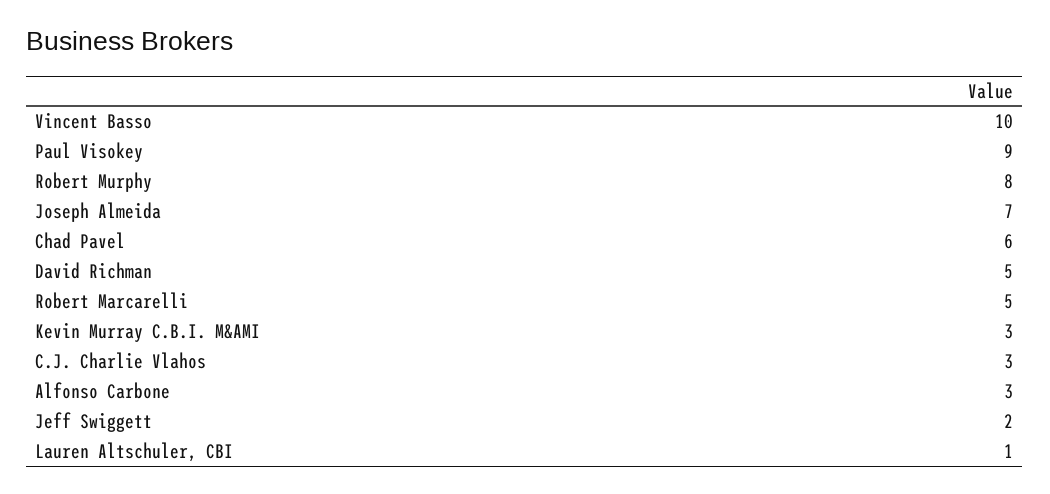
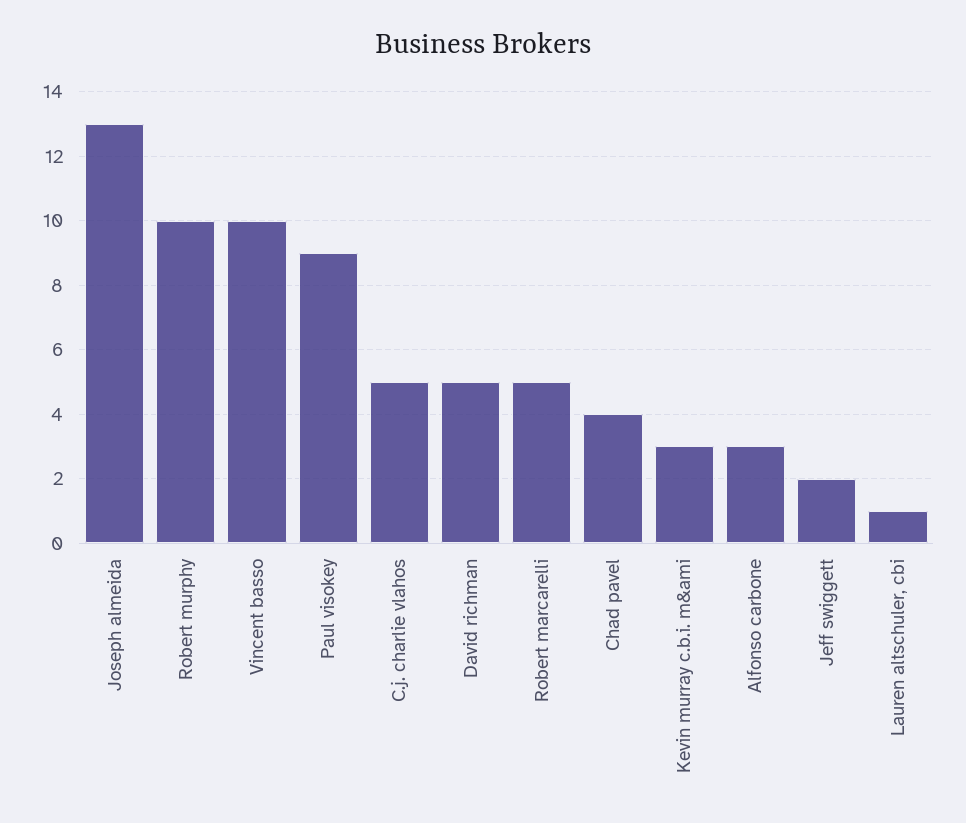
Robert Murphy: 8 -> 10
Joseph Almeida: 7 -> 13
Chad Pavel: 6 -> 4
C.J. Charlie Vlahos: 3 -> 5

